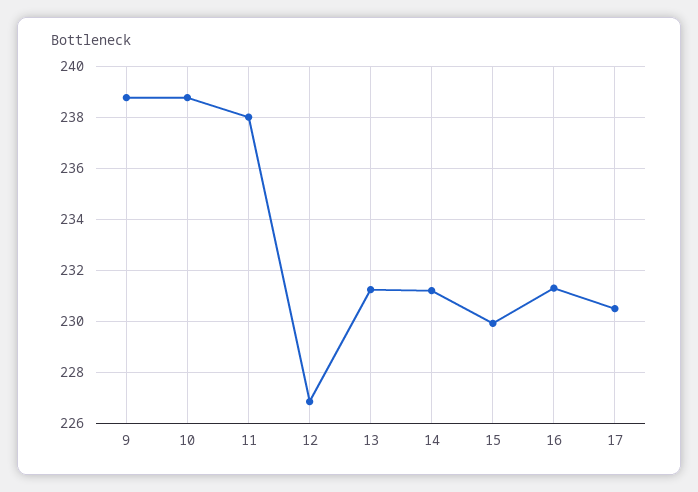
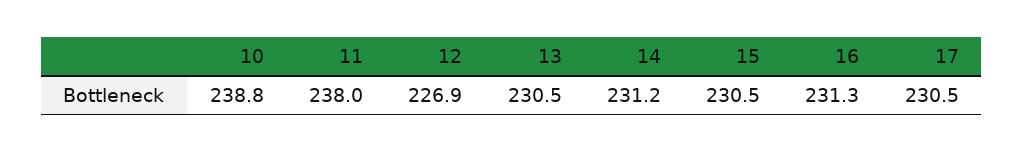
9: 238.75 -> none
13: 231.25 -> 230.5
15: 230 -> 230.5

